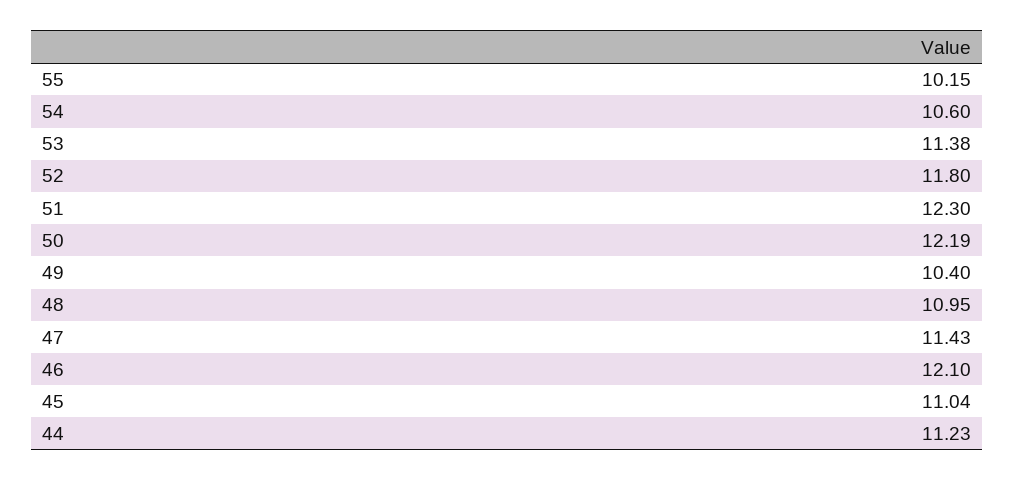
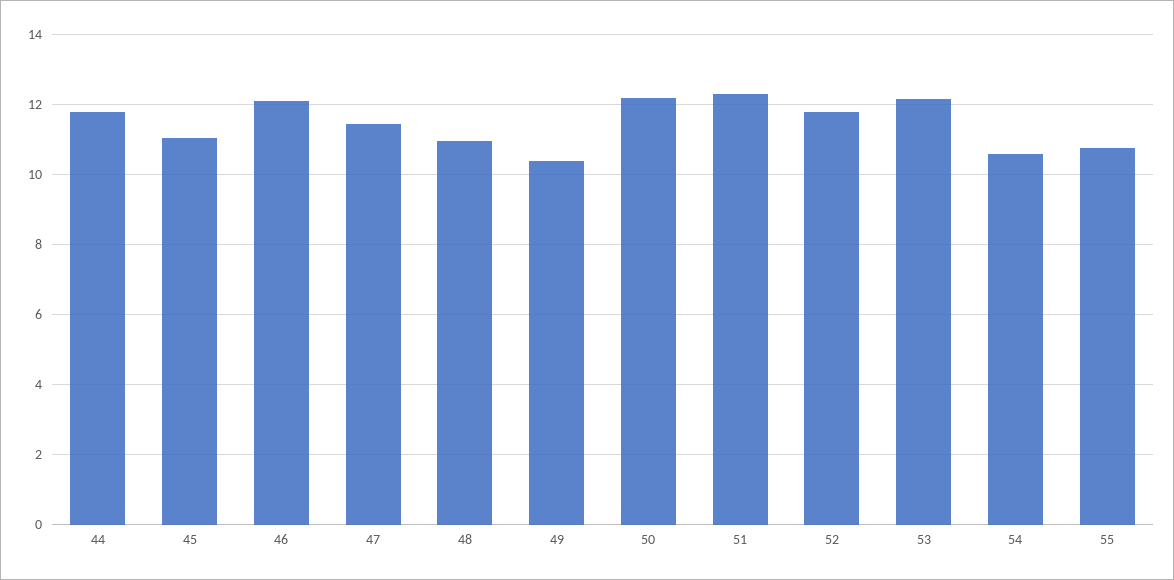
55: 10.15 -> 10.8
53: 11.38 -> 12.2
44: 11.23 -> 11.8

